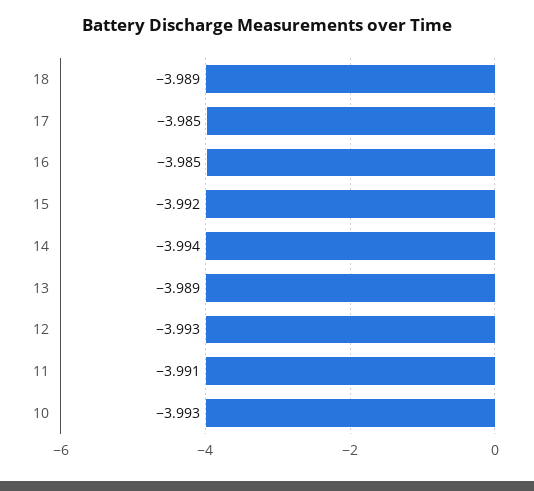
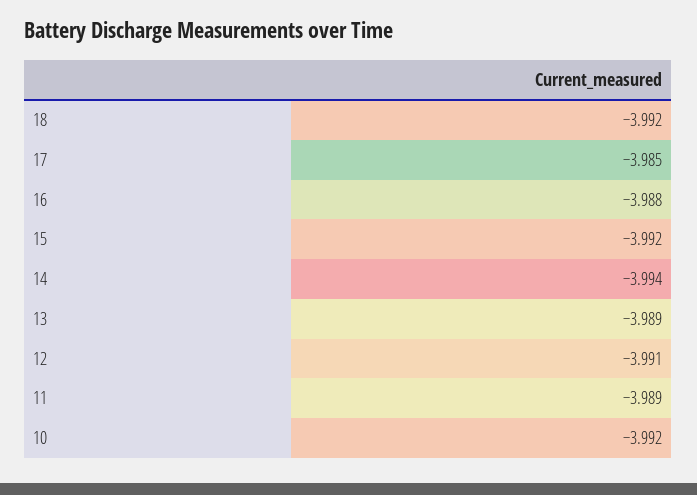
18: -3.989 -> -3.992
16: -3.985 -> -3.988
12: -3.993 -> -3.991
11: -3.991 -> -3.989
10: -3.993 -> -3.992

